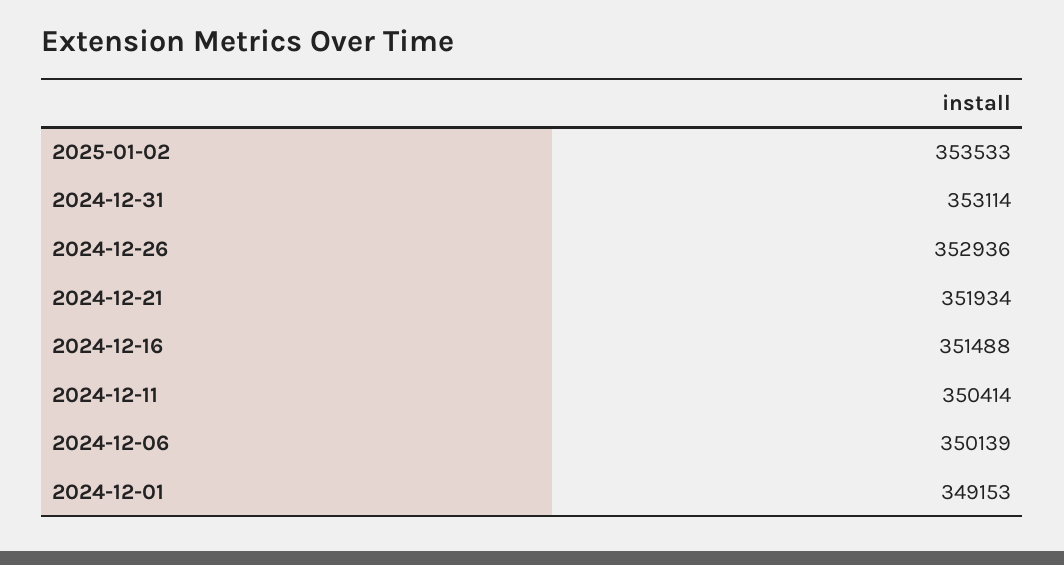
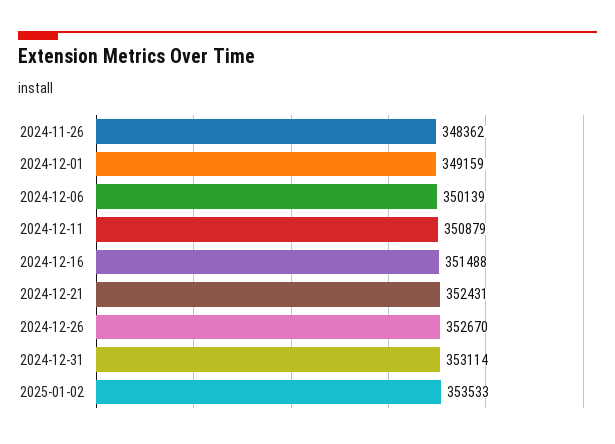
2024-12-26: 352936 -> 352670
2024-12-21: 351934 -> 352431
2024-12-11: 350414 -> 350879
2024-12-01: 349153 -> 349159
2024-11-26: none -> 348362

